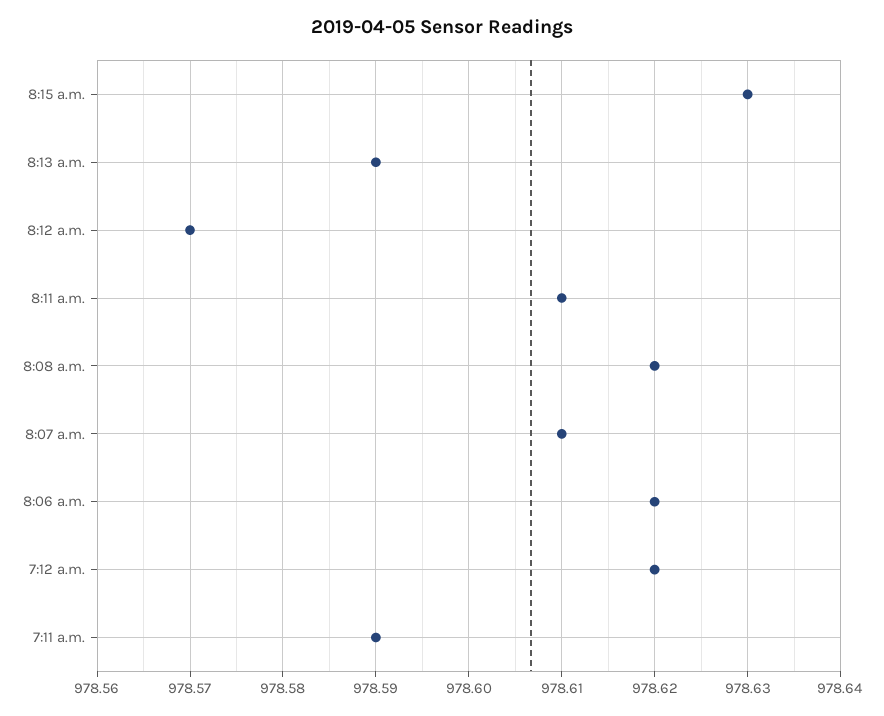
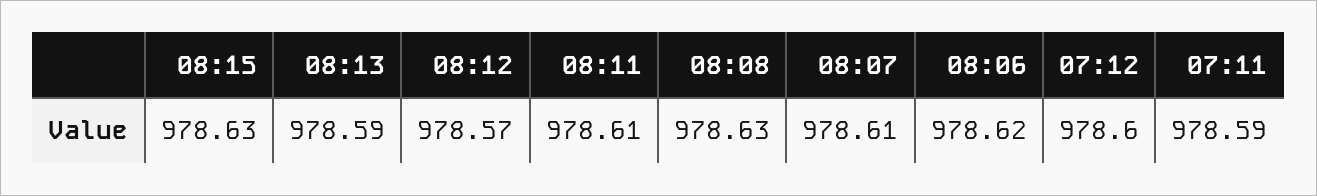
8:08 a.m.: 978.62 -> 978.63
7:12 a.m.: 978.62 -> 978.6

